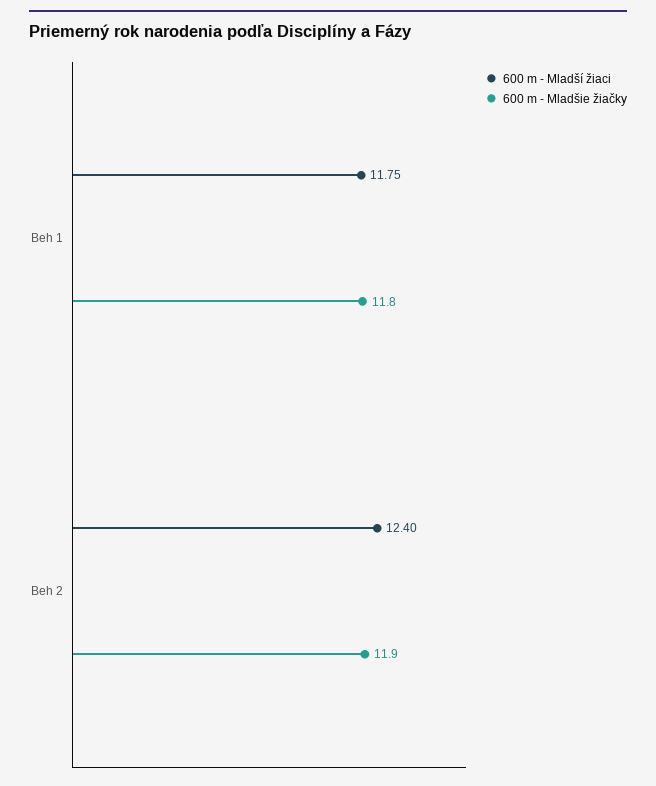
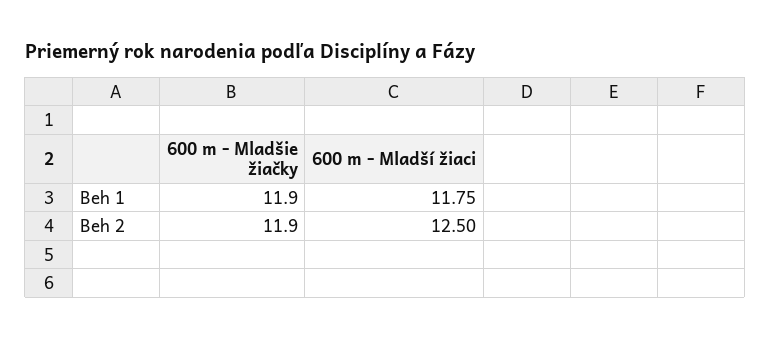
600 m - Mladšie žiačky, Beh 1: 11.8 -> 11.9
600 m - Mladší žiaci, Beh 2: 12.4 -> 12.5

